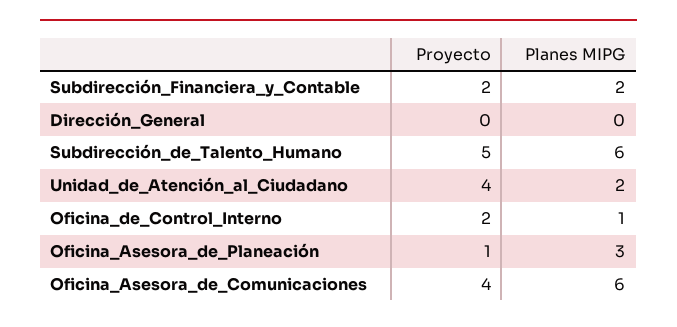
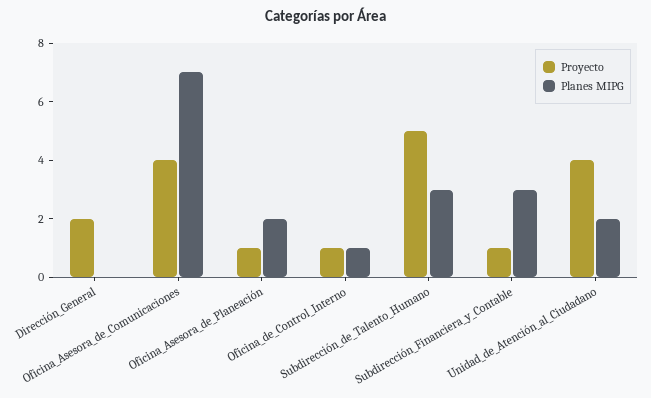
Proyecto, Subdirección_Financiera_y_Contable: 2 -> 1
Planes MIPG, Subdirección_Financiera_y_Contable: 2 -> 3
Proyecto, Dirección_General: 0 -> 2
Planes MIPG, Subdirección_de_Talento_Humano: 6 -> 3
Proyecto, Oficina_de_Control_Interno: 2 -> 1
Planes MIPG, Oficina_Asesora_de_Planeación: 3 -> 2
Planes MIPG, Oficina_Asesora_de_Comunicaciones: 6 -> 7

